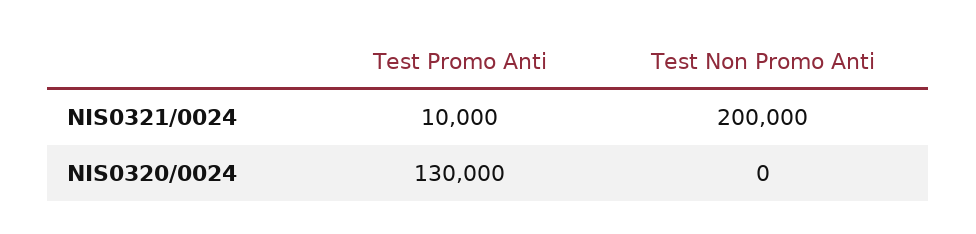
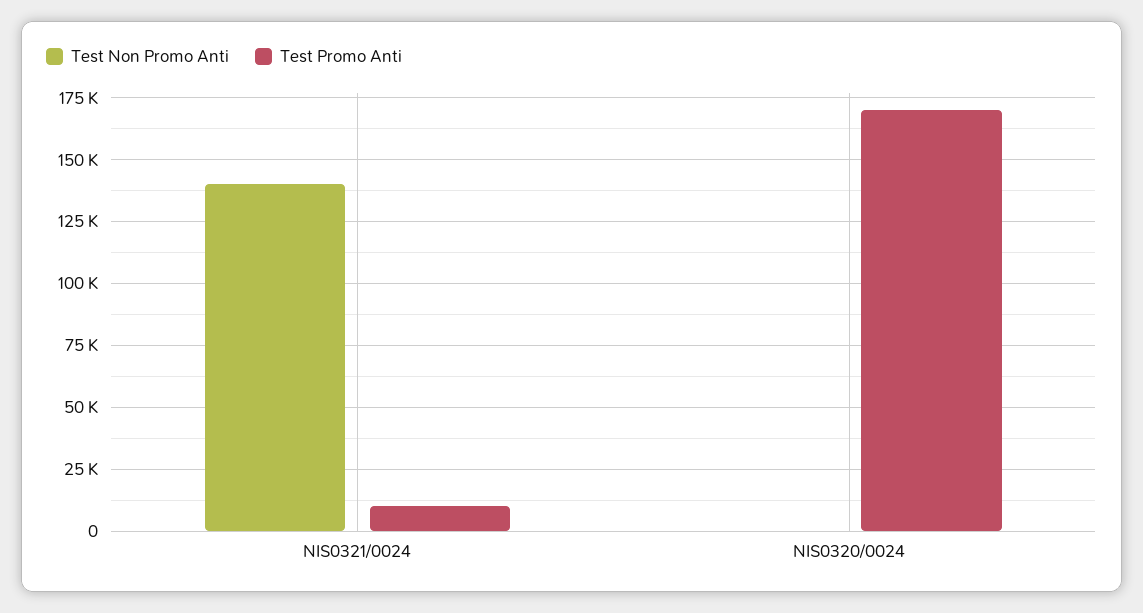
Test Non Promo Anti, NIS0321/0024: 200000 -> 140000
Test Promo Anti, NIS0320/0024: 130000 -> 170000

